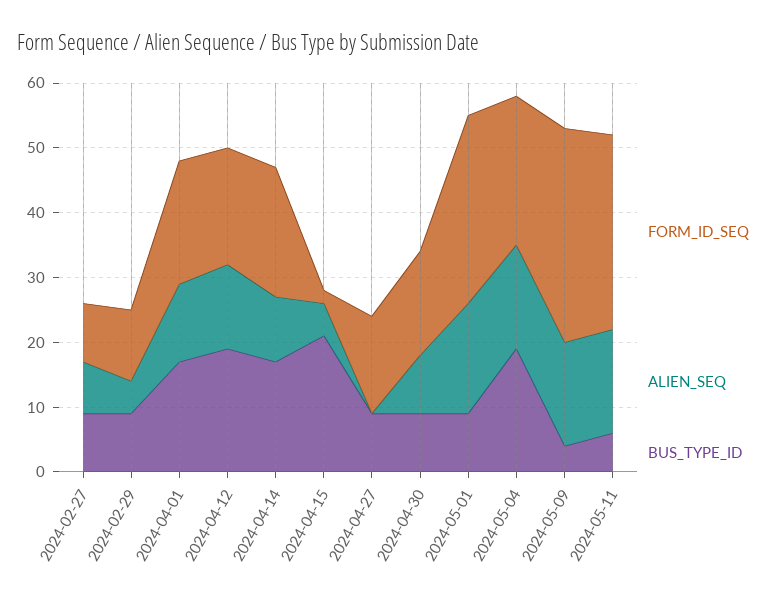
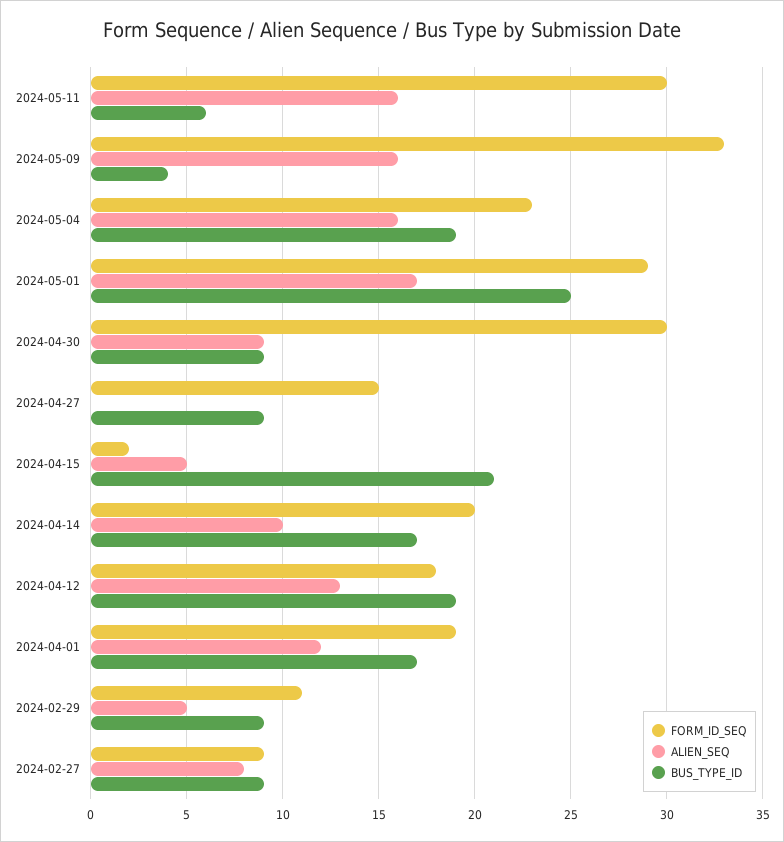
FORM_ID_SEQ, 2024-04-30: 15 -> 30
BUS_TYPE_ID, 2024-05-01: 10 -> 25

